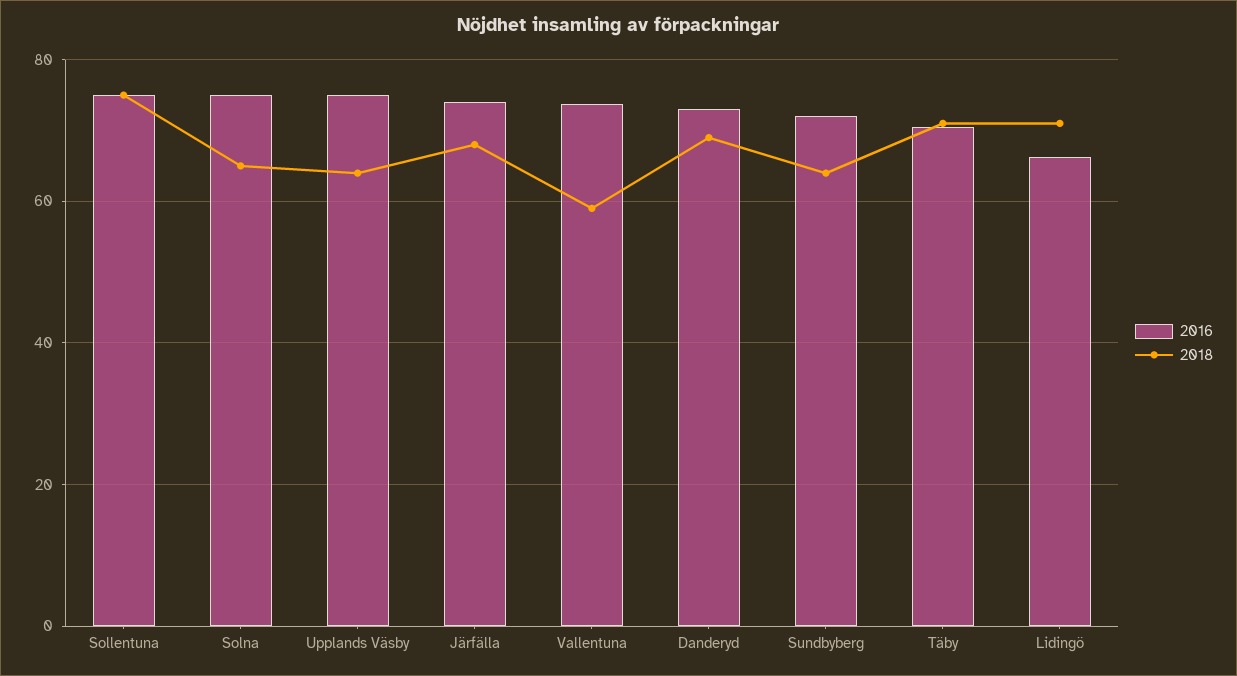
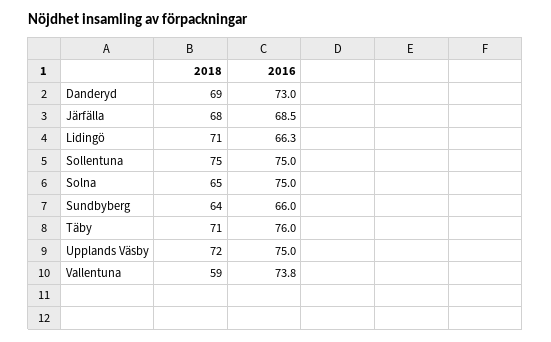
2018, Upplands Väsby: 64 -> 72
2016, Järfälla: 74 -> 68.5
2016, Sundbyberg: 72 -> 66
2016, Täby: 70 -> 76

